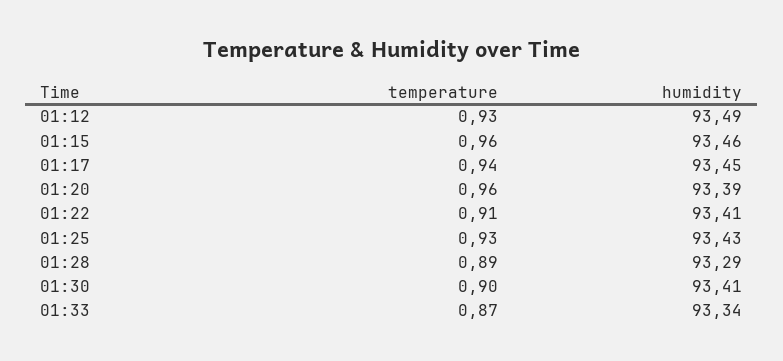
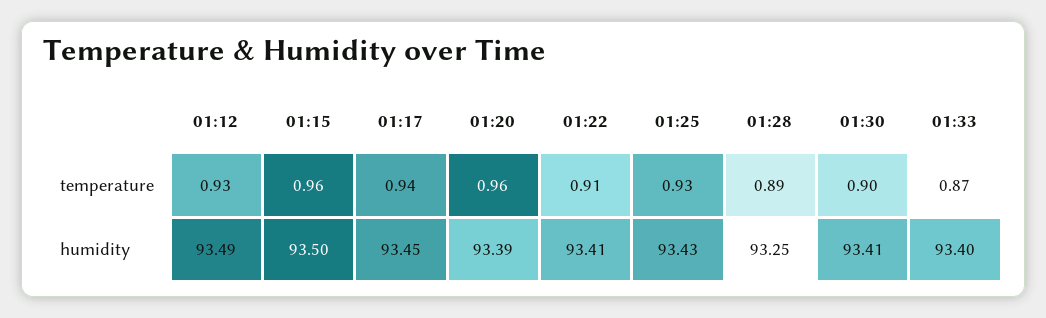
humidity, 01:15: 93.46 -> 93.5
humidity, 01:28: 93.29 -> 93.25
humidity, 01:33: 93.34 -> 93.4

